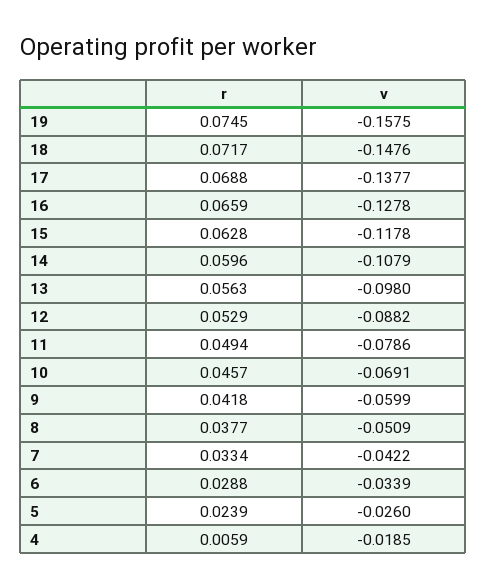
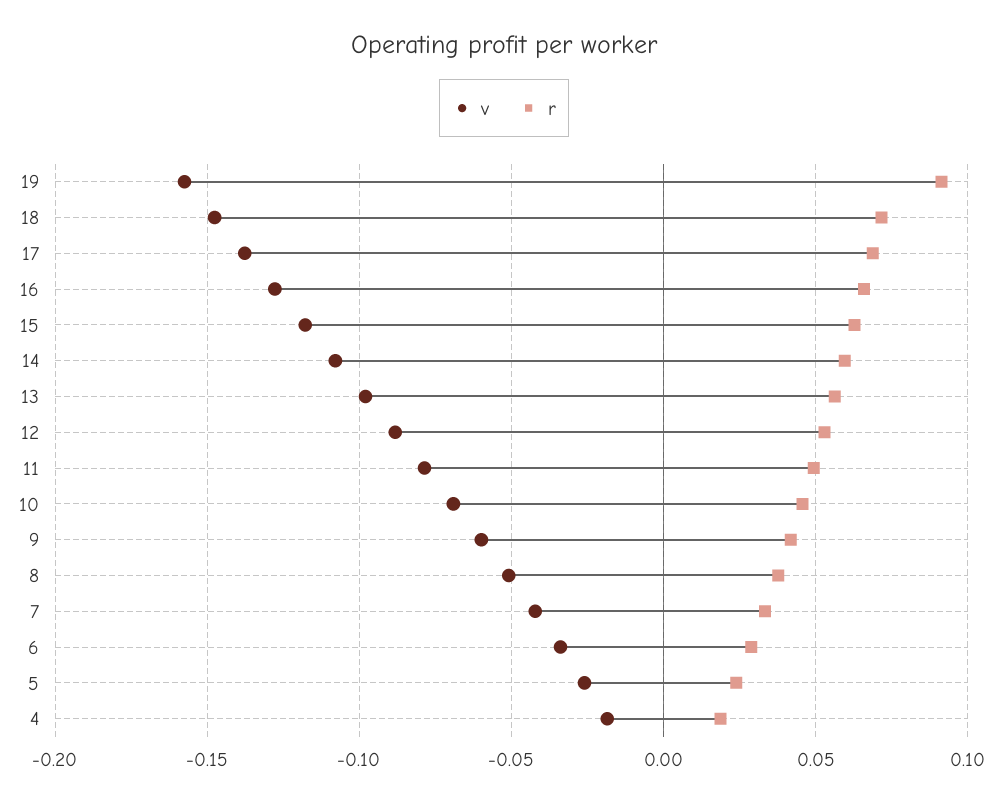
r, 19: 0.0745 -> 0.09
r, 4: 0.0059 -> 0.02

